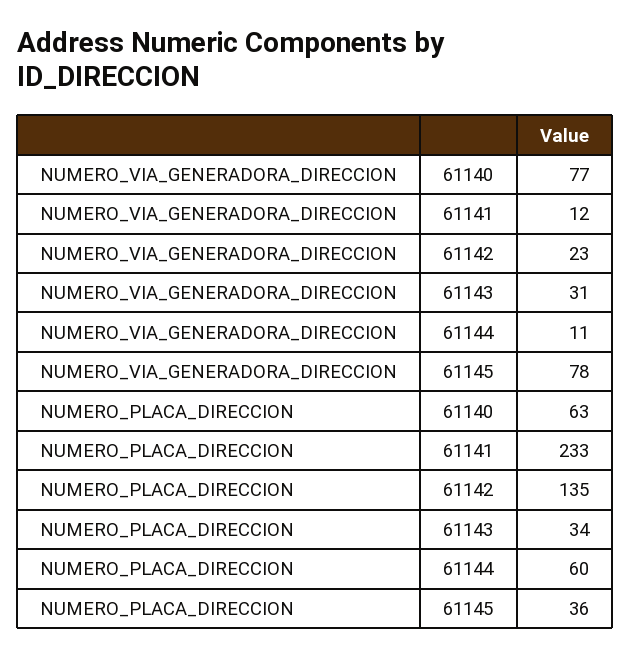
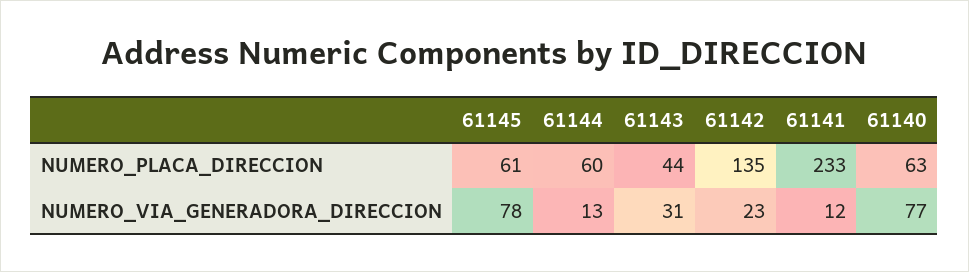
NUMERO_VIA_GENERADORA_DIRECCION, 61144: 11 -> 13
NUMERO_PLACA_DIRECCION, 61143: 34 -> 44
NUMERO_PLACA_DIRECCION, 61145: 36 -> 61

